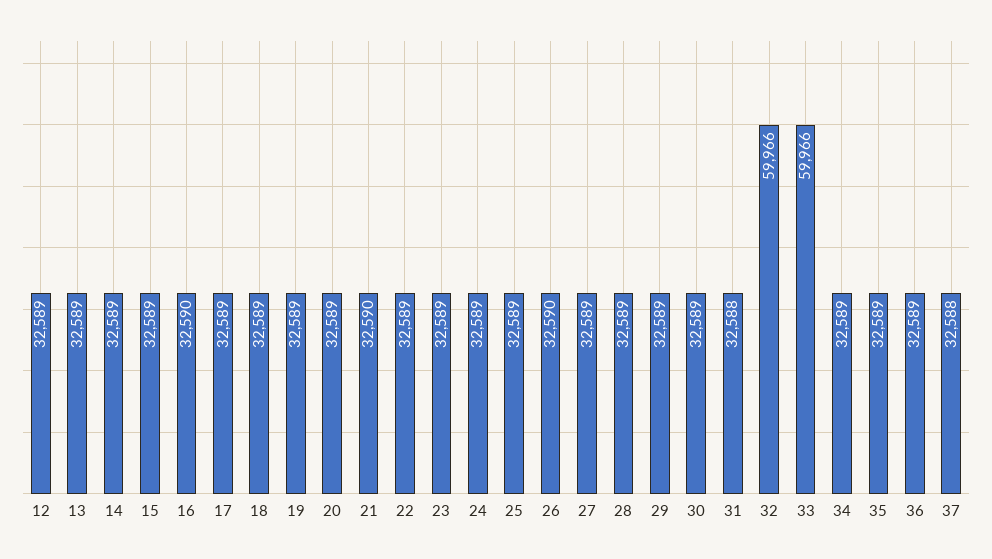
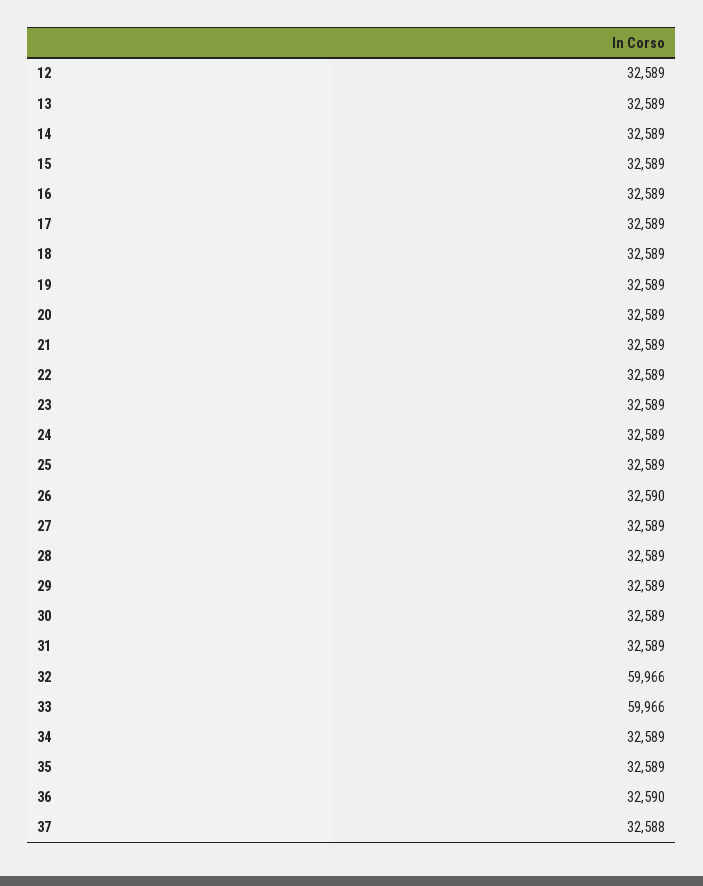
16: 32590 -> 32589
21: 32590 -> 32589
31: 32588 -> 32589
36: 32589 -> 32590

